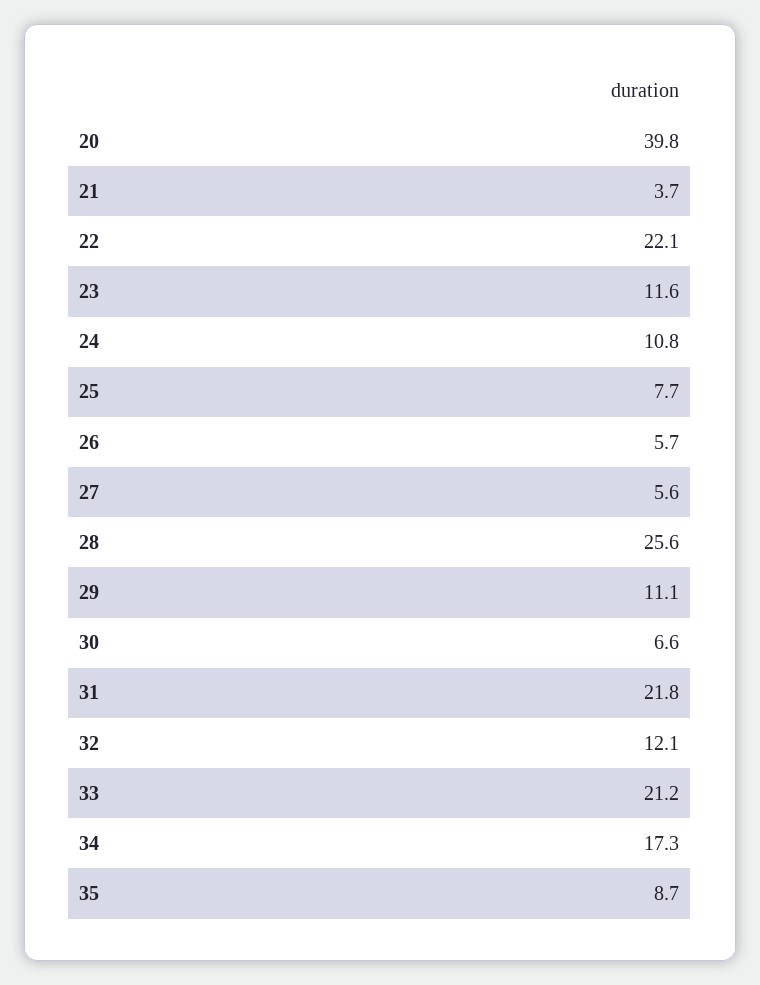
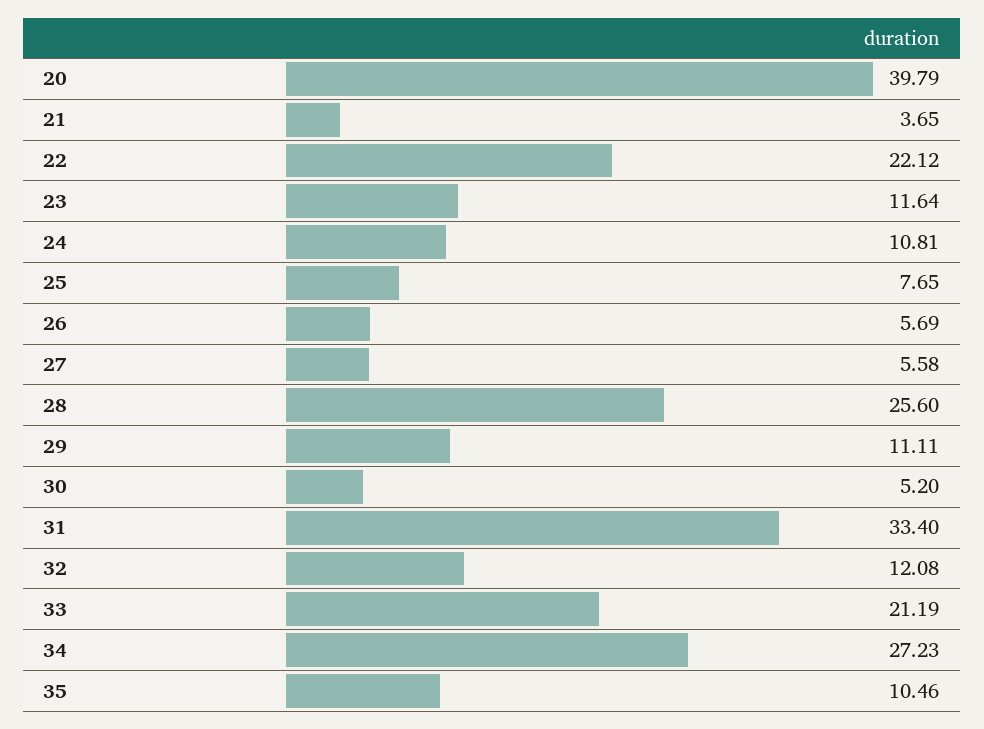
30: 6.6 -> 5.2
31: 21.8 -> 33.4
34: 17.3 -> 27.23
35: 8.7 -> 10.46

